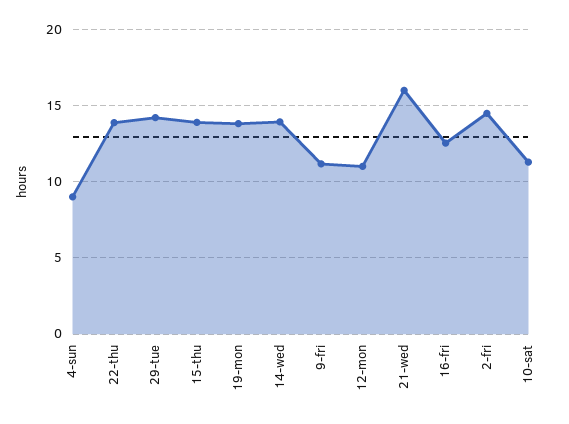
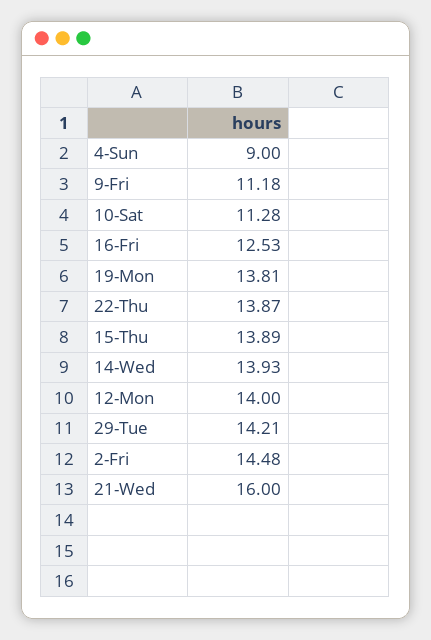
12-mon: 11 -> 14

